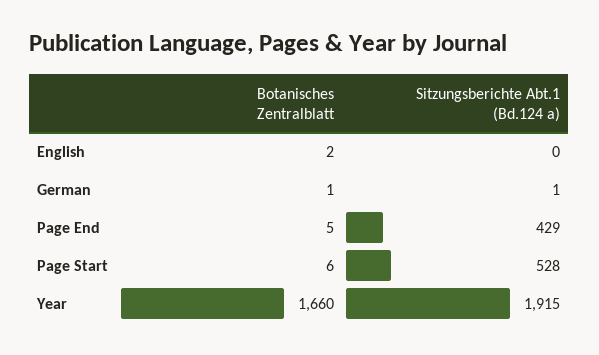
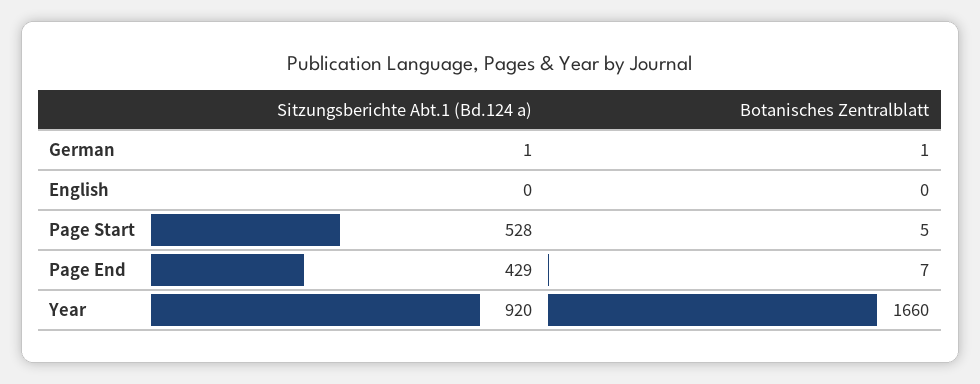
Botanisches Zentralblatt, English: 2 -> 0
Botanisches Zentralblatt, Page End: 5 -> 7
Botanisches Zentralblatt, Page Start: 6 -> 5
Sitzungsberichte Abt.1 (Bd.124 a), Year: 1915 -> 920

